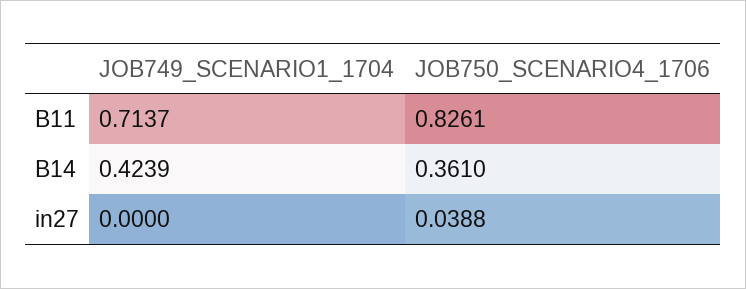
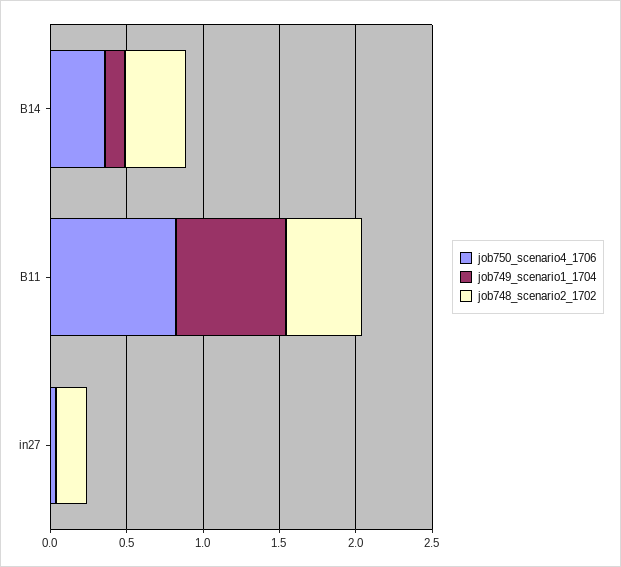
JOB749_SCENARIO1_1704, B14: 0.4239 -> 0.1
job748_scenario2_1702, B14: none -> 0.4
job748_scenario2_1702, B11: none -> 0.5
job748_scenario2_1702, in27: none -> 0.2

